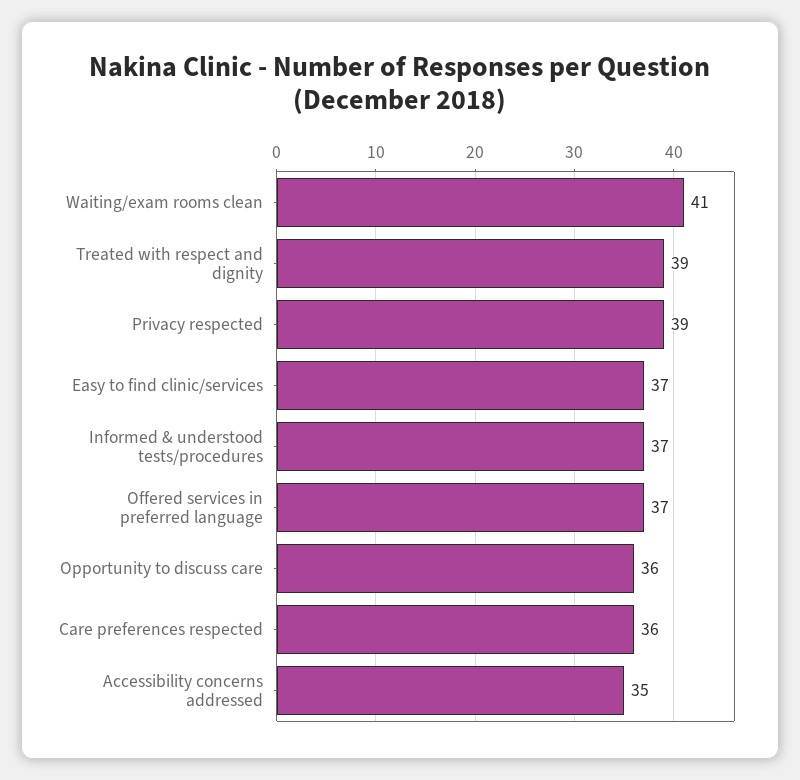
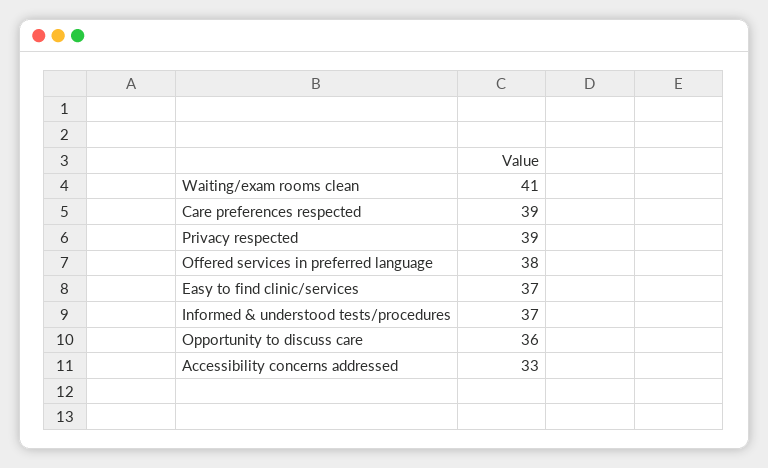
Treated with respect and dignity: 39 -> none
Offered services in preferred language: 37 -> 38
Care preferences respected: 36 -> 39
Accessibility concerns addressed: 35 -> 33

